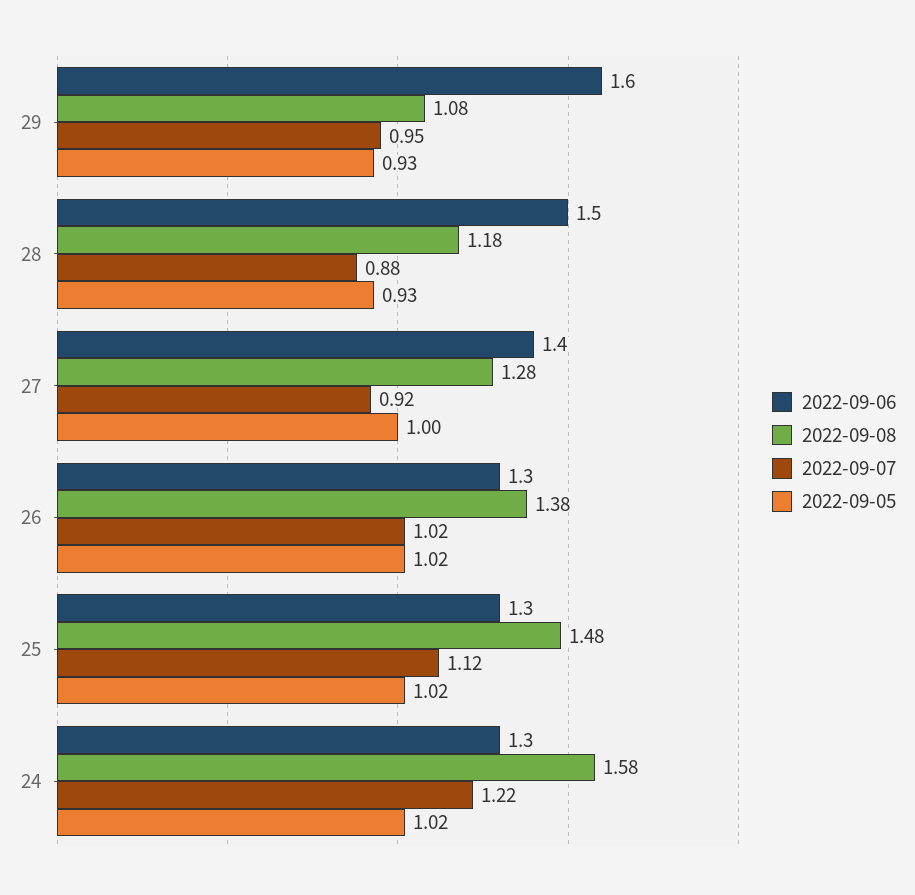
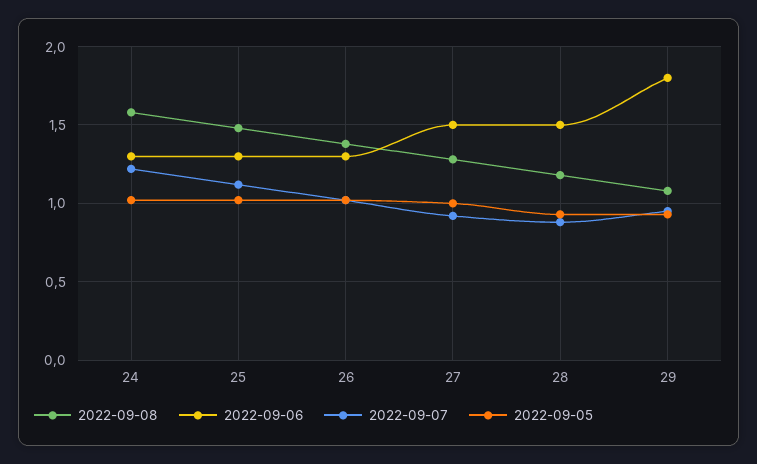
2022-09-06, 29: 1.6 -> 1.8
2022-09-06, 27: 1.4 -> 1.5

